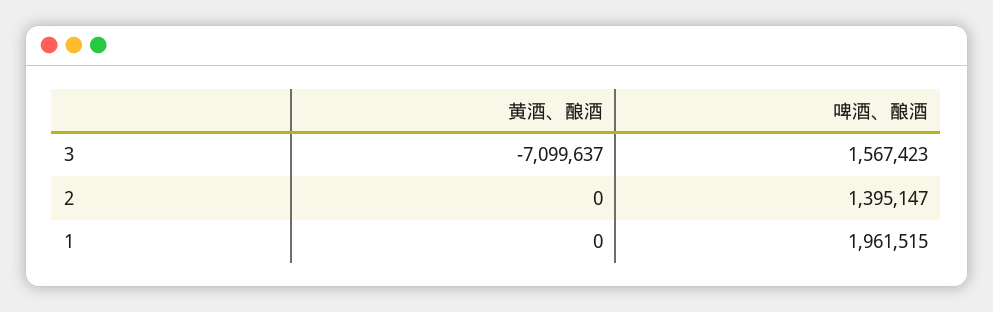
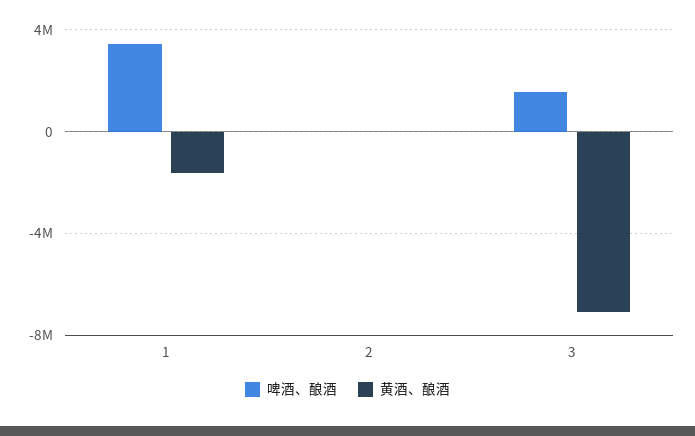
啤酒、酿酒, 2: 1395147 -> 0
黄酒、酿酒, 1: 0 -> -1500000
啤酒、酿酒, 1: 1961515 -> 3500000

